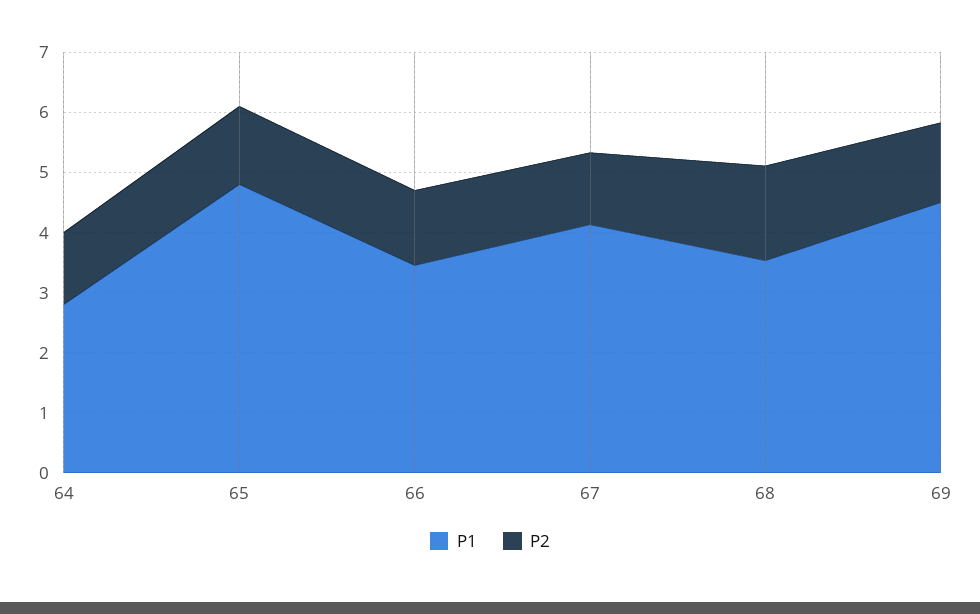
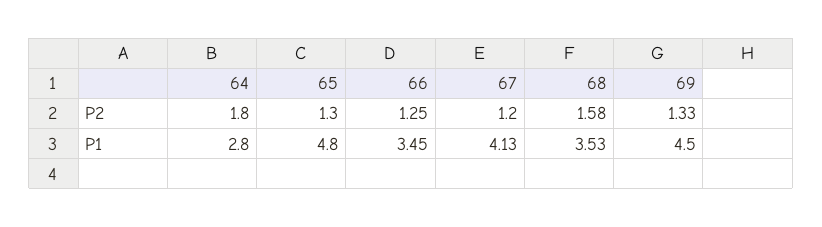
P2, 64: 1.2 -> 1.8

